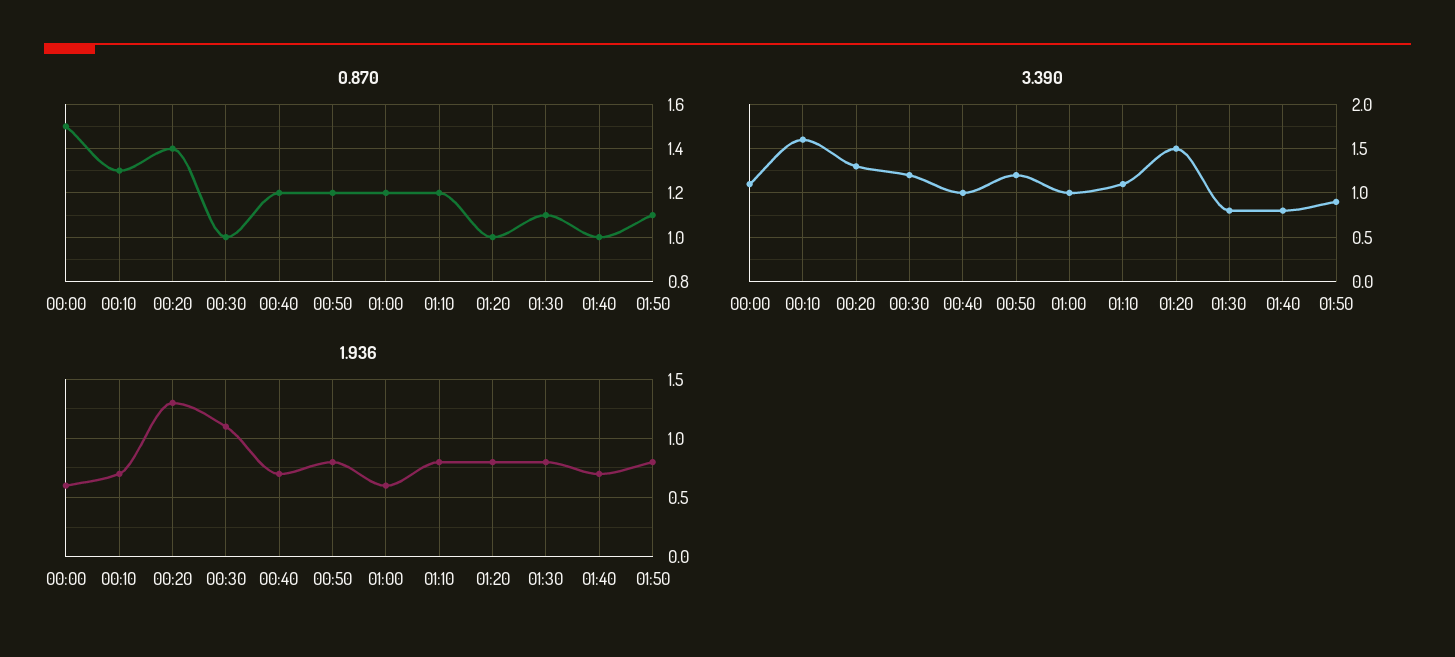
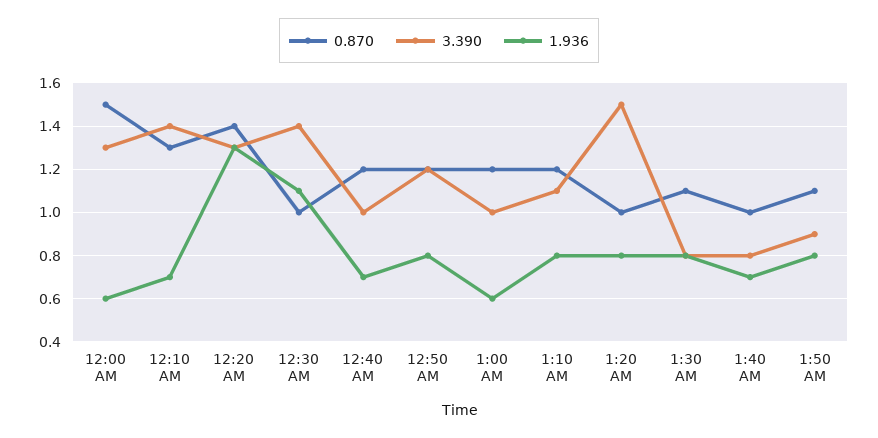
3.390, 00:00: 1.1 -> 1.3
3.390, 00:10: 1.6 -> 1.4
3.390, 00:30: 1.2 -> 1.4

